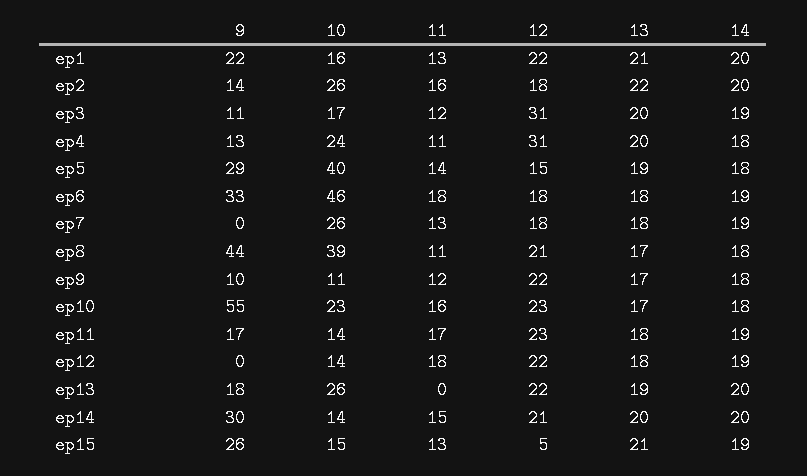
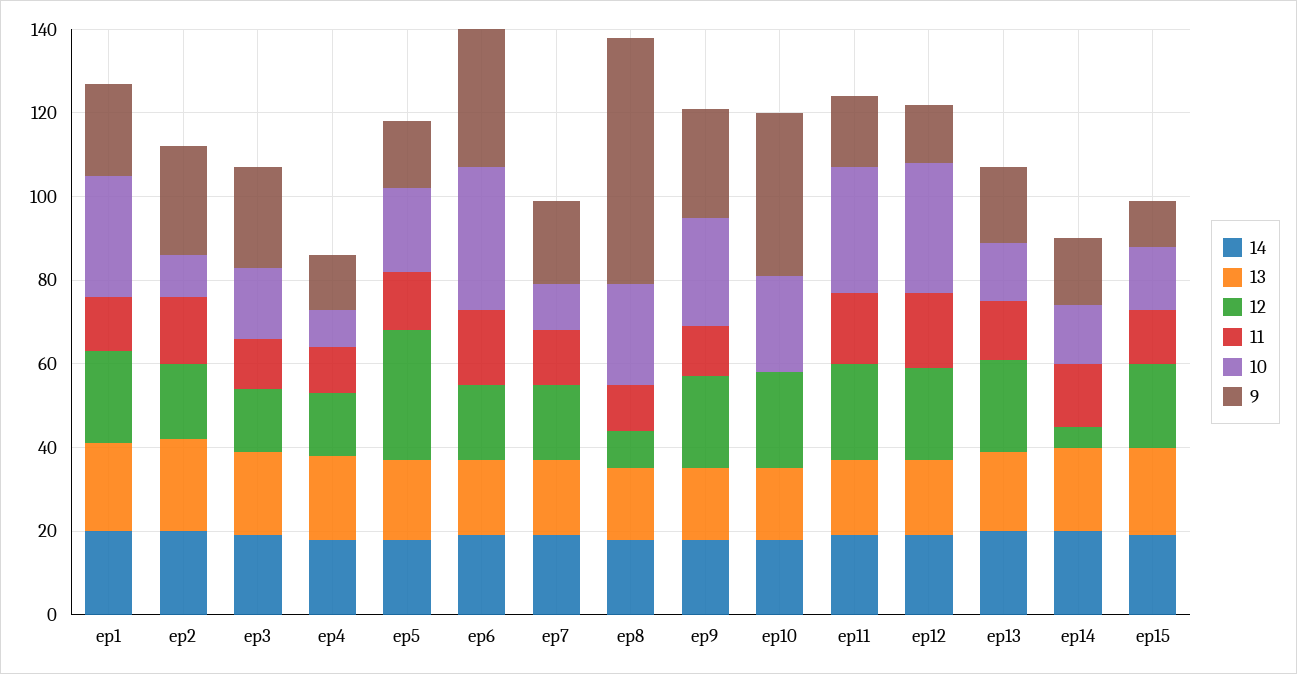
10, ep1: 16 -> 30
9, ep2: 14 -> 25
10, ep2: 26 -> 10
9, ep3: 11 -> 25
12, ep3: 31 -> 15
10, ep4: 24 -> 10
12, ep4: 31 -> 15
9, ep5: 29 -> 15
10, ep5: 40 -> 20
12, ep5: 15 -> 30
10, ep6: 46 -> 35
9, ep7: 0 -> 20
10, ep7: 26 -> 10
9, ep8: 44 -> 60
10, ep8: 39 -> 25
12, ep8: 21 -> 10
9, ep9: 10 -> 25
10, ep9: 11 -> 25
9, ep10: 55 -> 40
11, ep10: 16 -> 0
10, ep11: 14 -> 30
9, ep12: 0 -> 15
10, ep12: 14 -> 30
10, ep13: 26 -> 15
11, ep13: 0 -> 15
9, ep14: 30 -> 15
12, ep14: 21 -> 5
9, ep15: 26 -> 10
12, ep15: 5 -> 20

